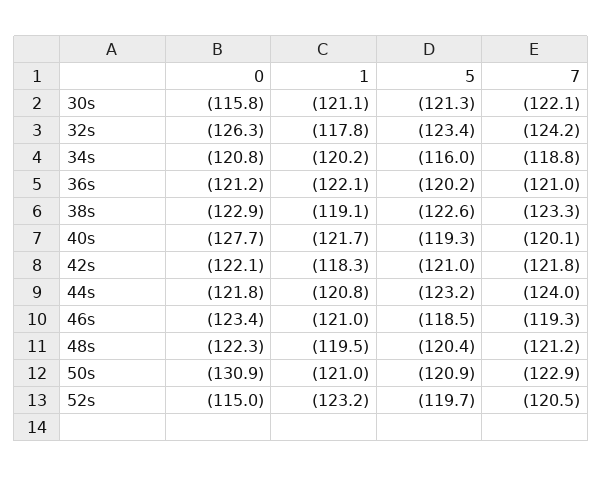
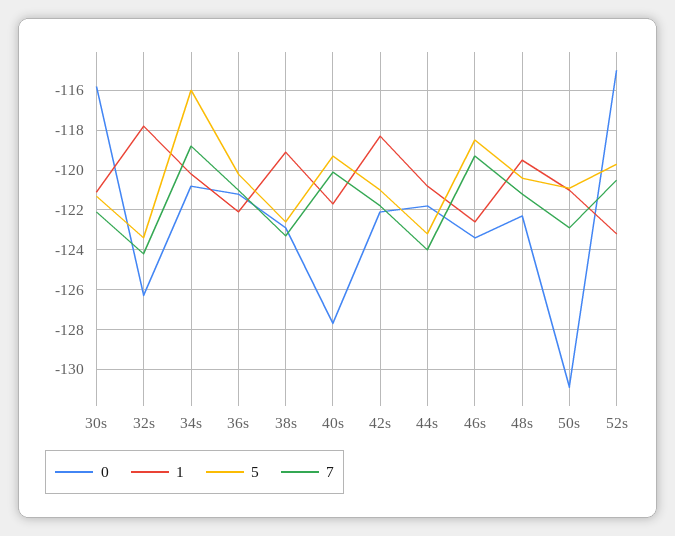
1, 46s: -121 -> -122.5

